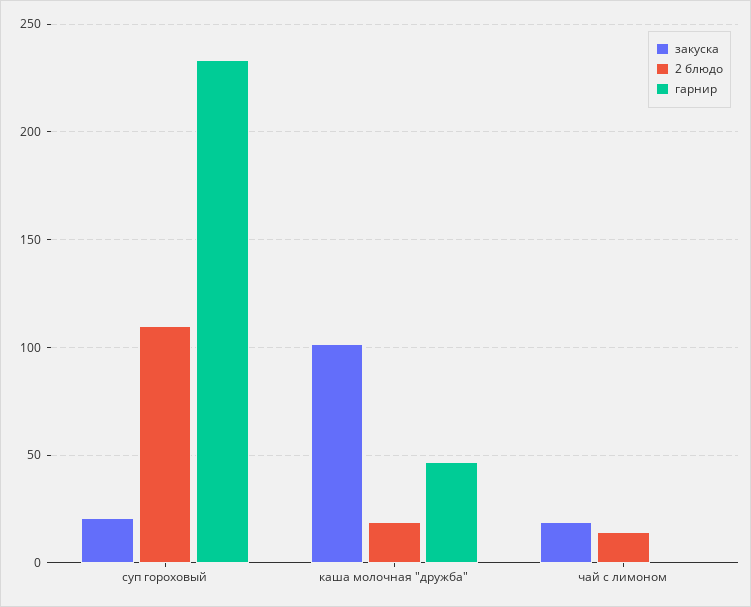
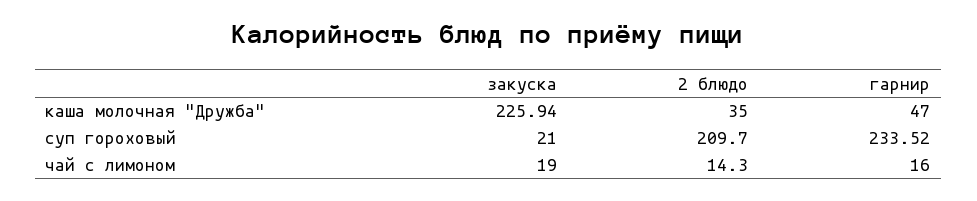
2 блюдо, суп гороховый: 110 -> 209.7
закуска, каша молочная "дружба": 100 -> 225.94
2 блюдо, каша молочная "дружба": 20 -> 35
гарнир, чай с лимоном: 0 -> 16

